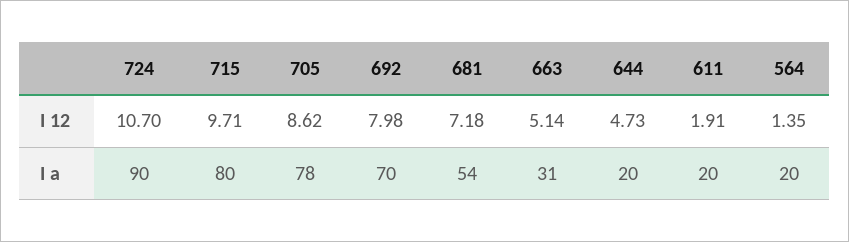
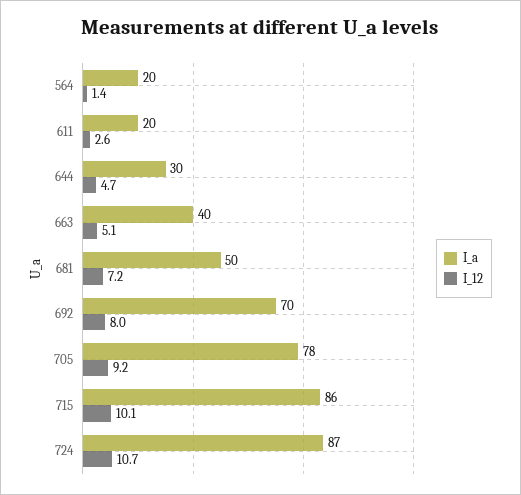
I 12, 715: 9.71 -> 10.1
I 12, 705: 8.62 -> 9.2
I 12, 611: 1.91 -> 2.6
I a, 724: 90 -> 87
I a, 715: 80 -> 86
I a, 681: 54 -> 50
I a, 663: 31 -> 40
I a, 644: 20 -> 30

